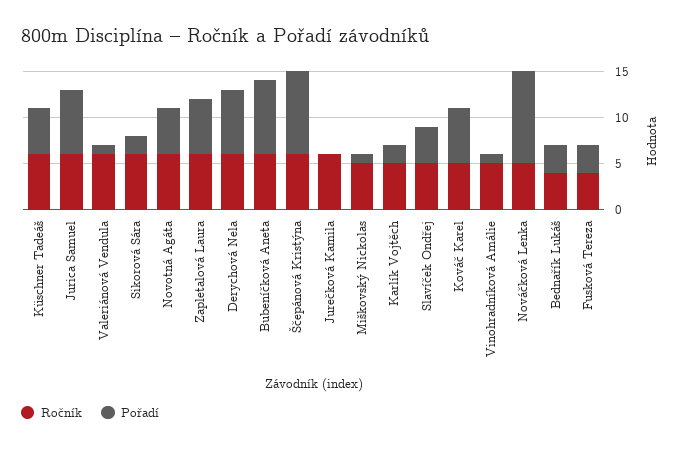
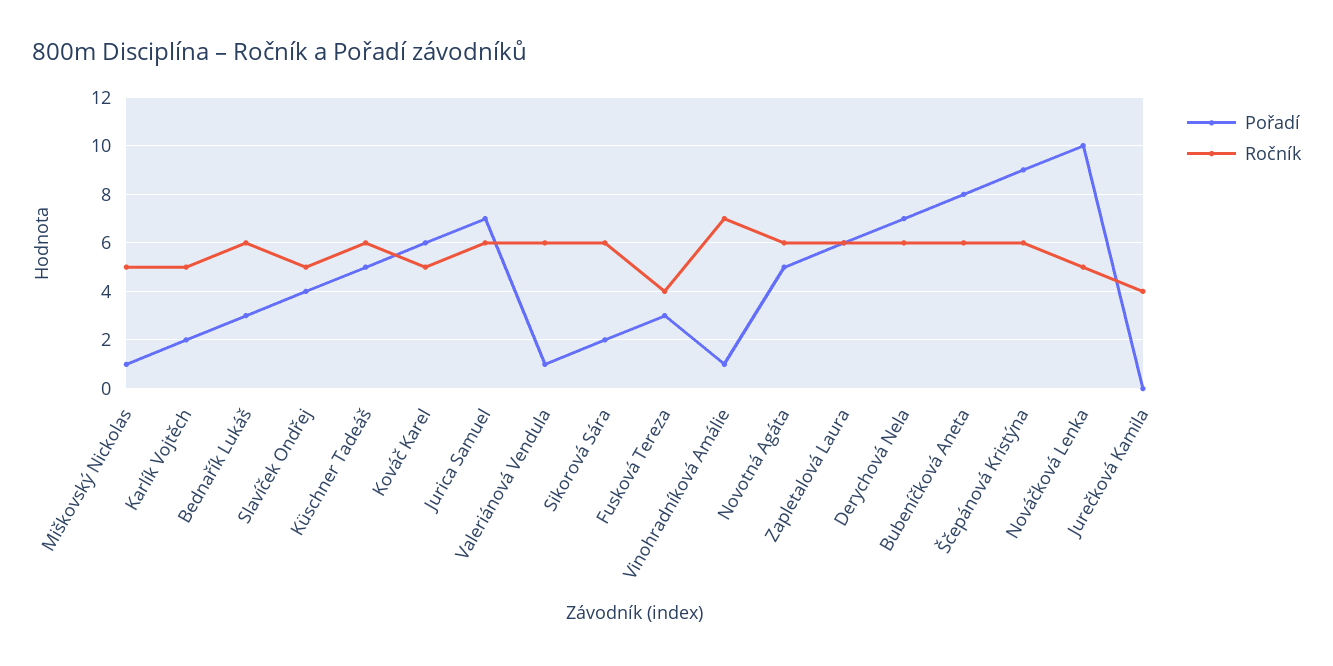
Ročník, Jurečková Kamila: 6 -> 4
Ročník, Vinohradníková Amálie: 5 -> 7
Ročník, Bednařík Lukáš: 4 -> 6

